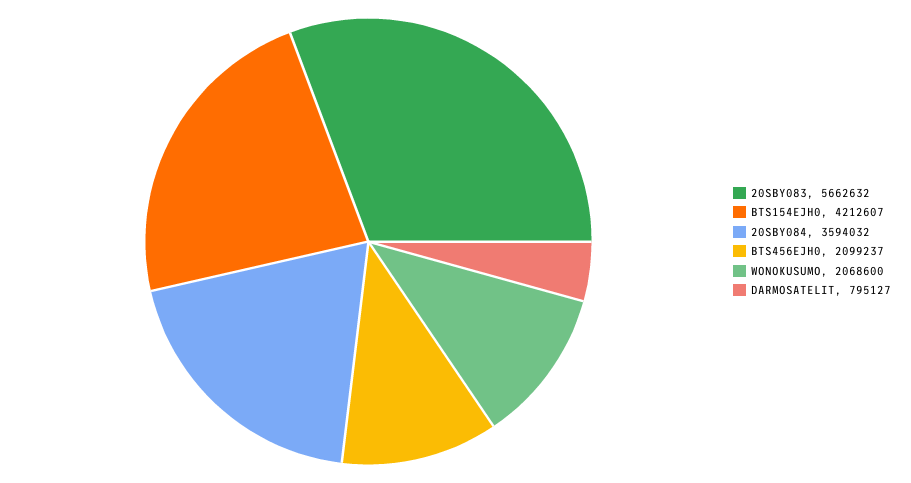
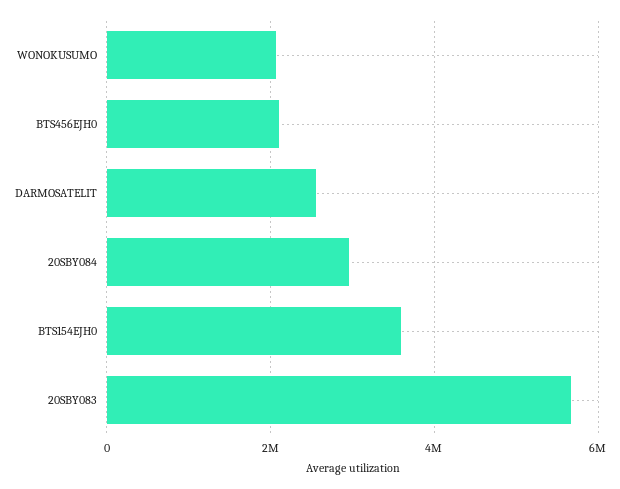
BTS154EJH0: 4212607 -> 3600000
20SBY084: 3594032 -> 3000000
DARMOSATELIT: 795127 -> 2600000

